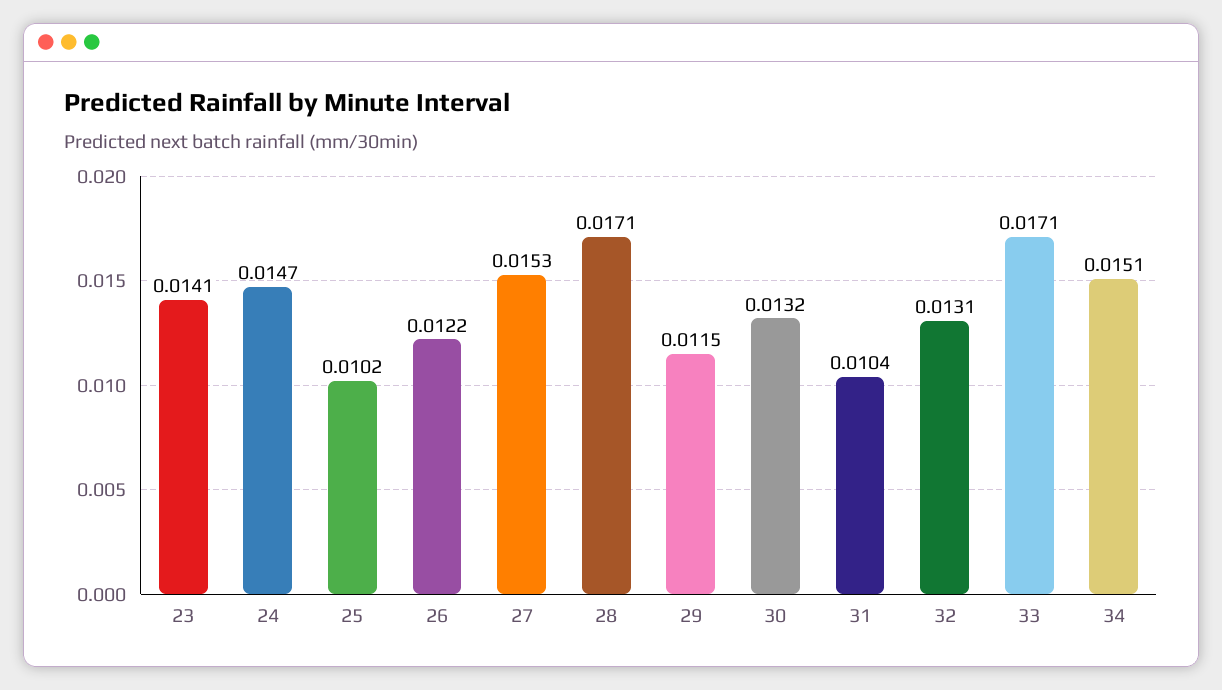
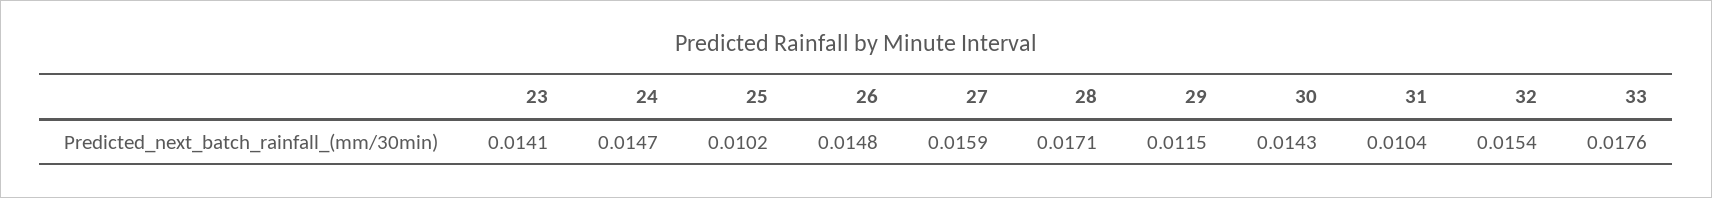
26: 0.0122 -> 0.0148
27: 0.0153 -> 0.0159
30: 0.0132 -> 0.0143
32: 0.0131 -> 0.0154
33: 0.0171 -> 0.0176
34: 0.0151 -> none

